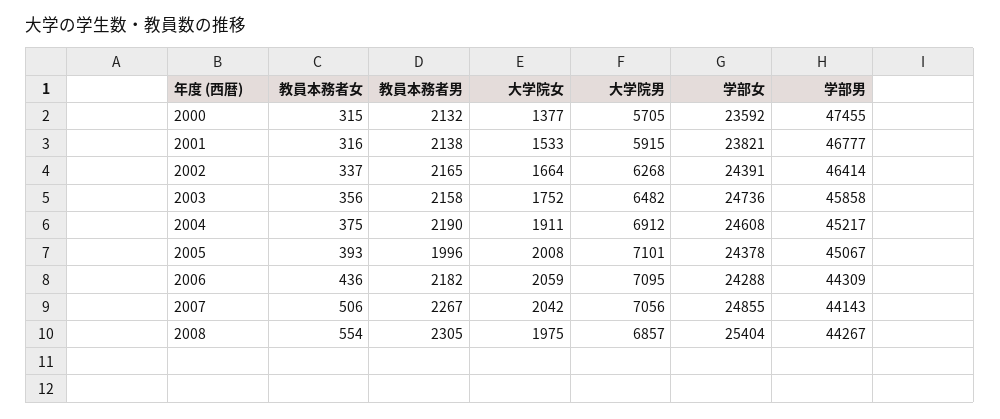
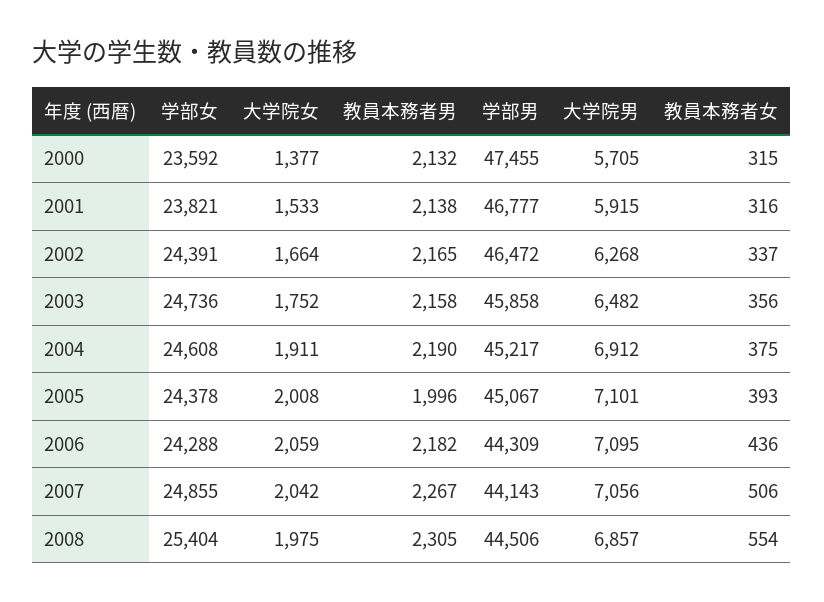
学部男, 2002: 46414 -> 46472
学部男, 2008: 44267 -> 44506

